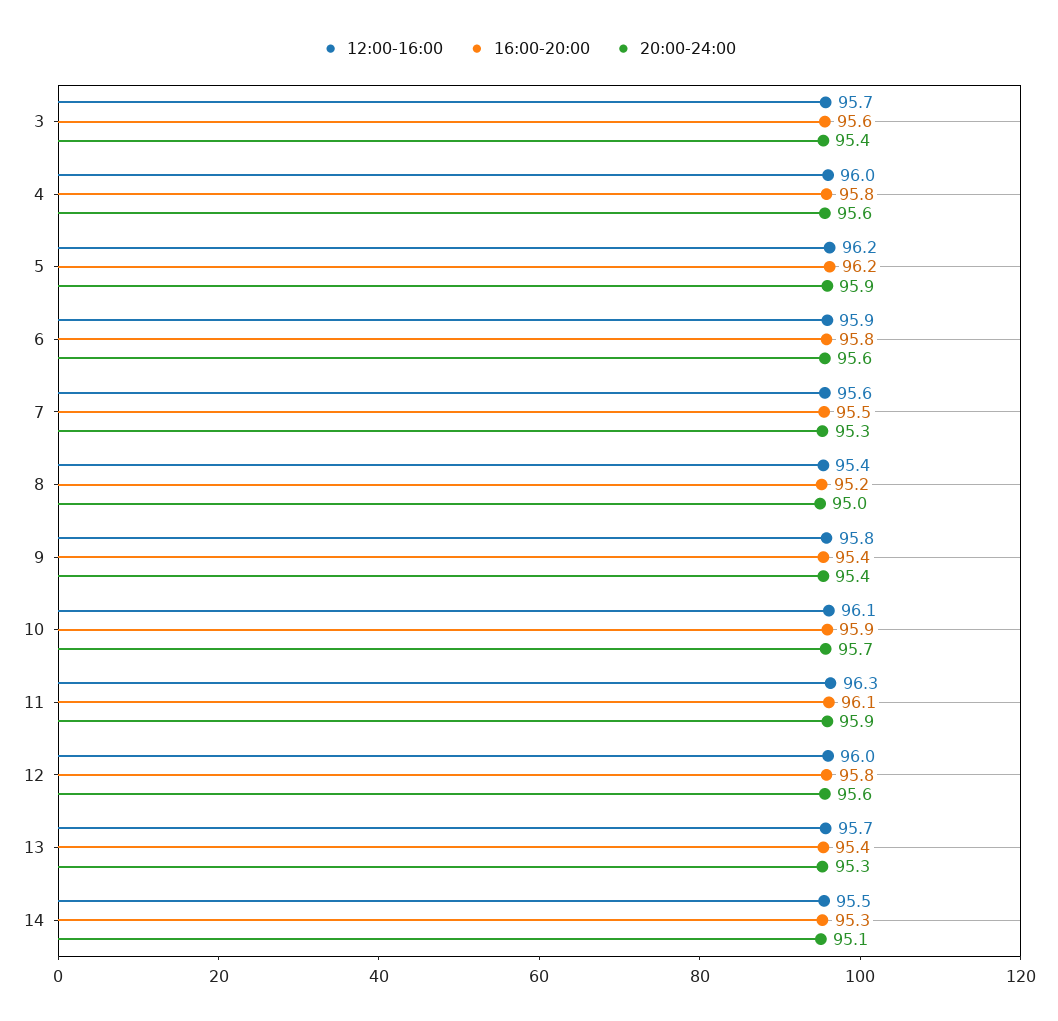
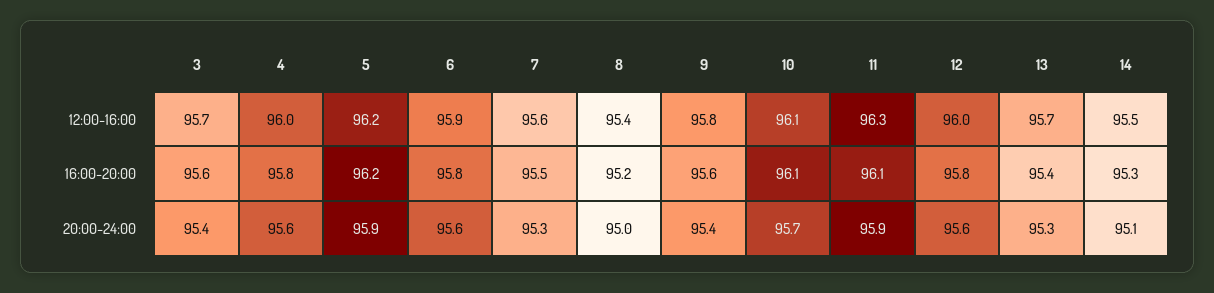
16:00-20:00, 9: 95.4 -> 95.6
16:00-20:00, 10: 95.9 -> 96.1

